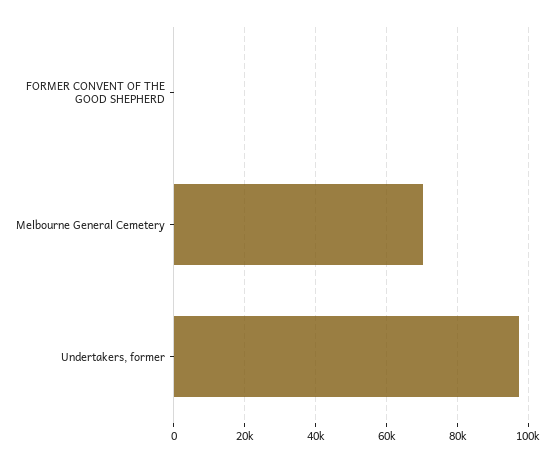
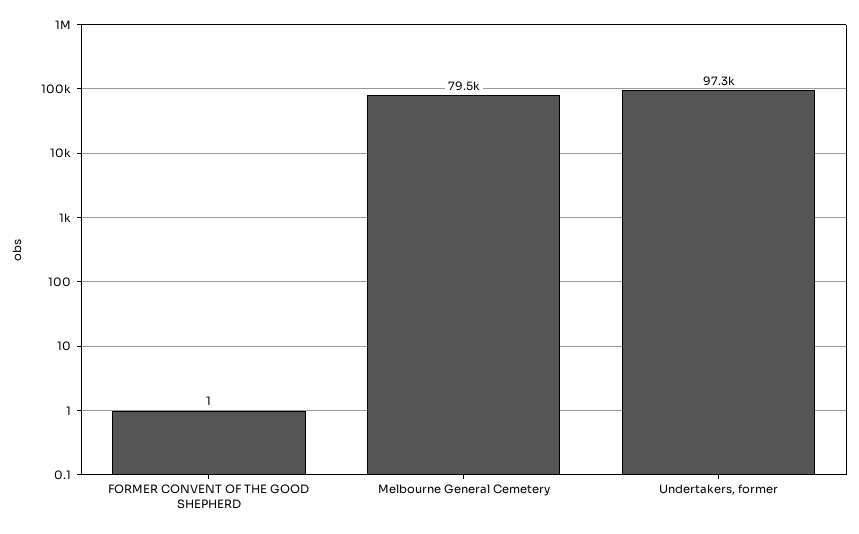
Melbourne General Cemetery: 70000 -> 79500

